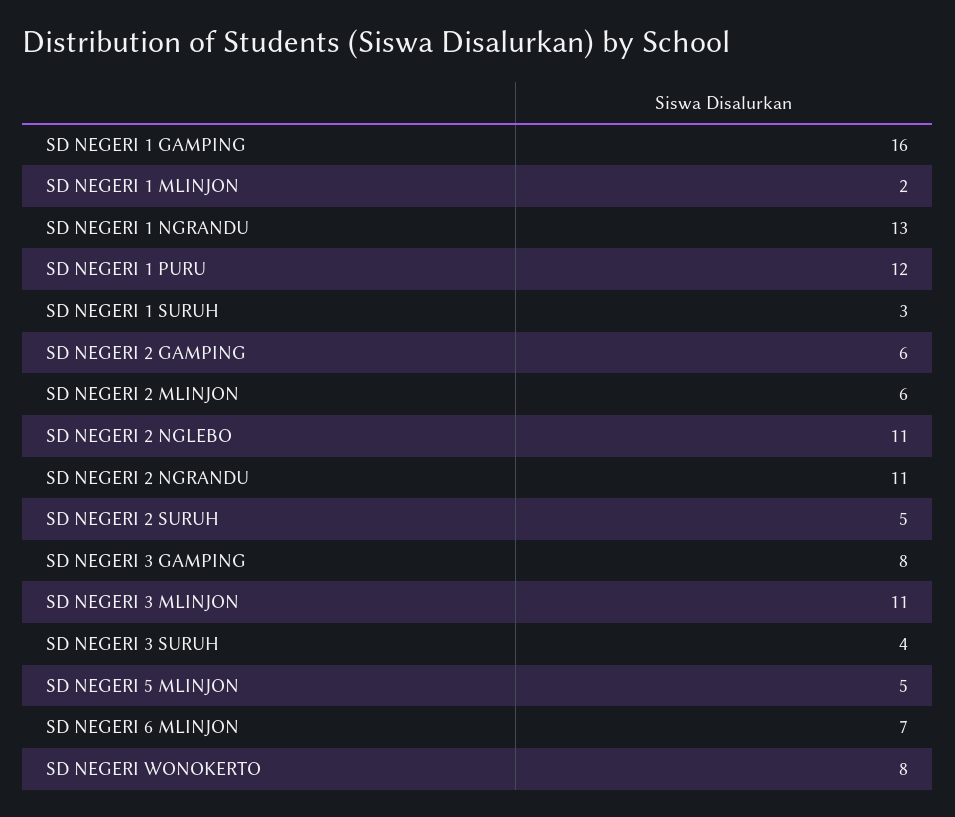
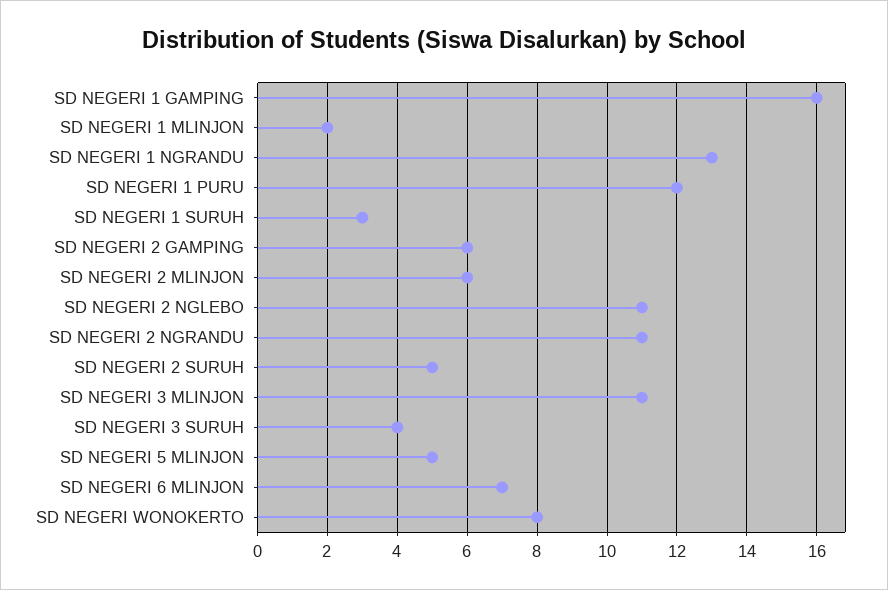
SD NEGERI 3 GAMPING: 8 -> none

